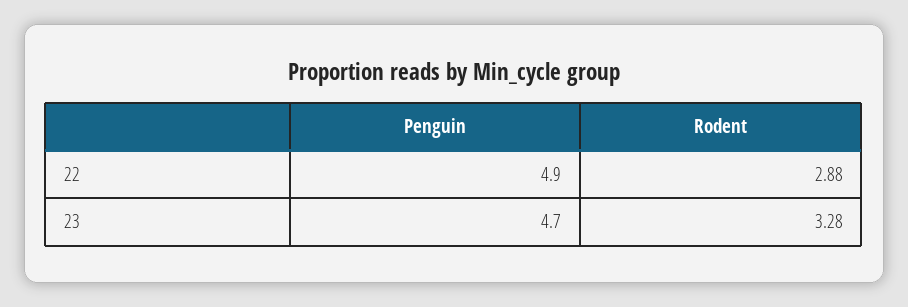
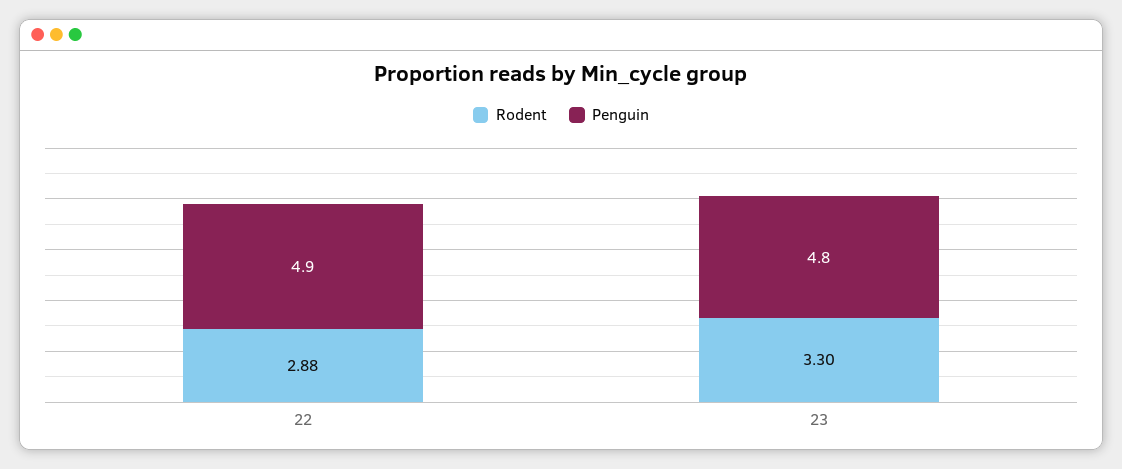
Penguin, 23: 4.7 -> 4.8
Rodent, 23: 3.28 -> 3.3

